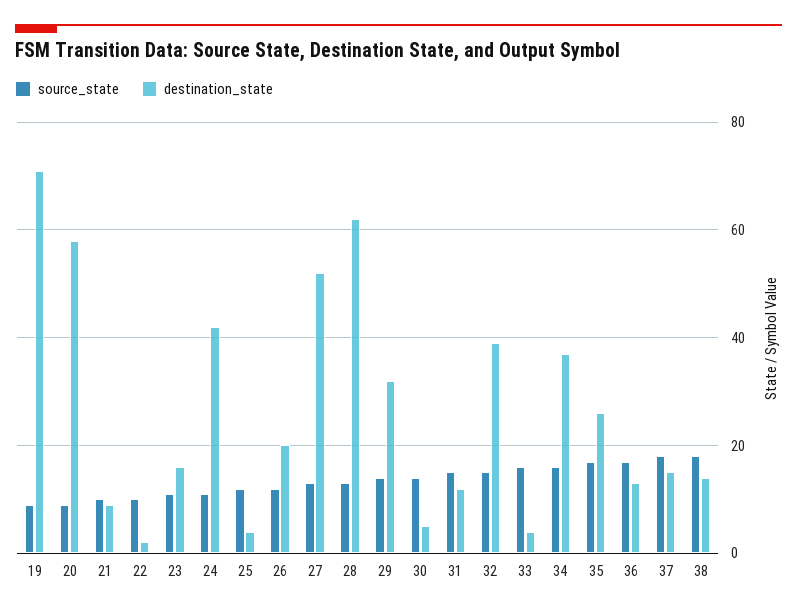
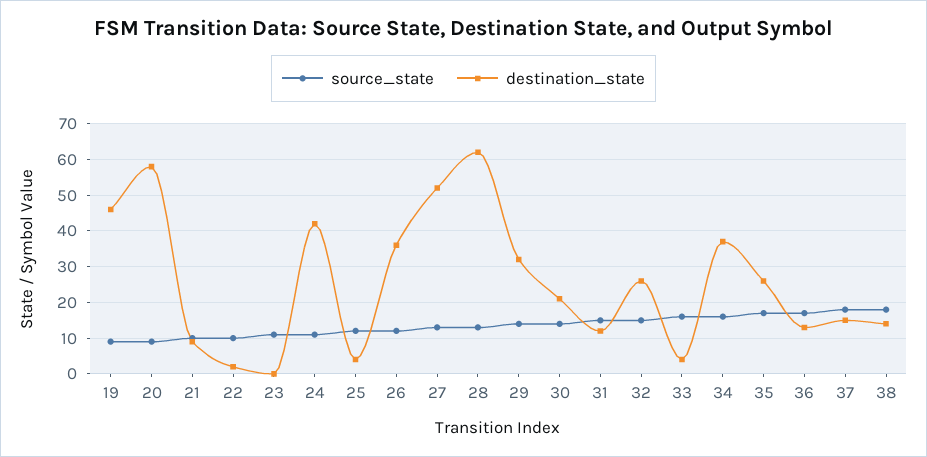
destination_state, 19: 70 -> 45
destination_state, 23: 15 -> 0
destination_state, 26: 20 -> 35
destination_state, 30: 5 -> 20
destination_state, 32: 40 -> 25

